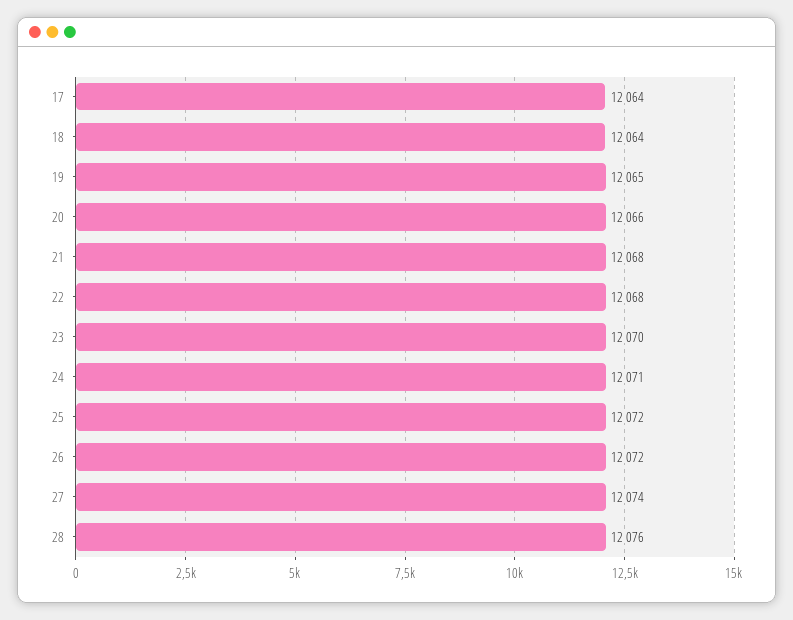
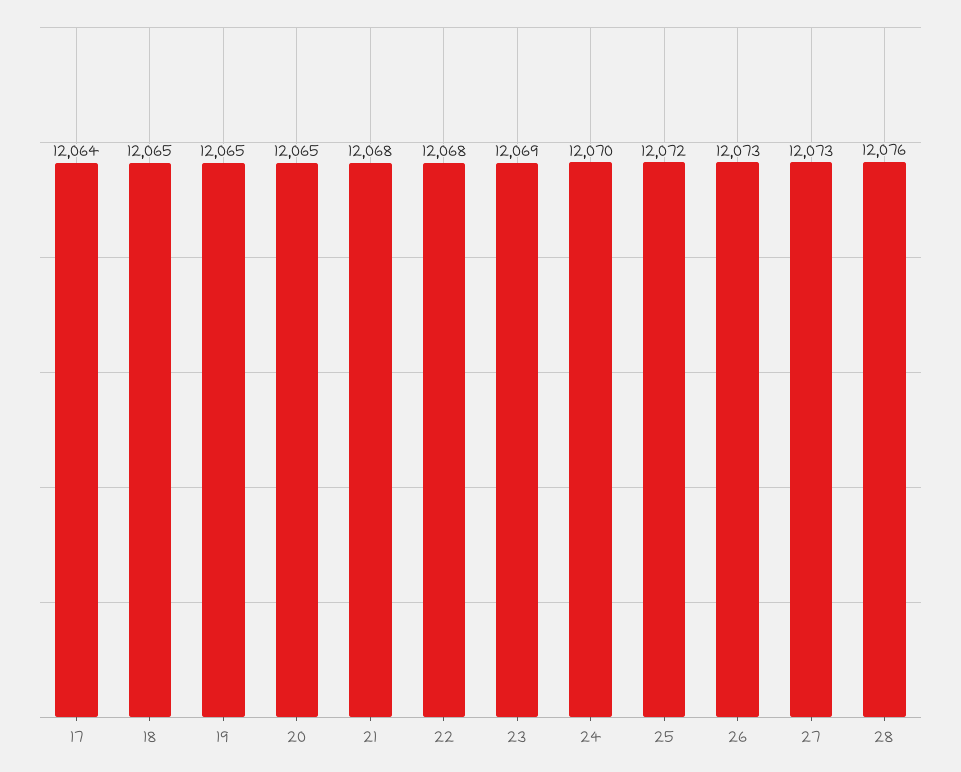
18: 12064 -> 12065
20: 12066 -> 12065
23: 12070 -> 12069
24: 12071 -> 12070
26: 12072 -> 12073
27: 12074 -> 12073

